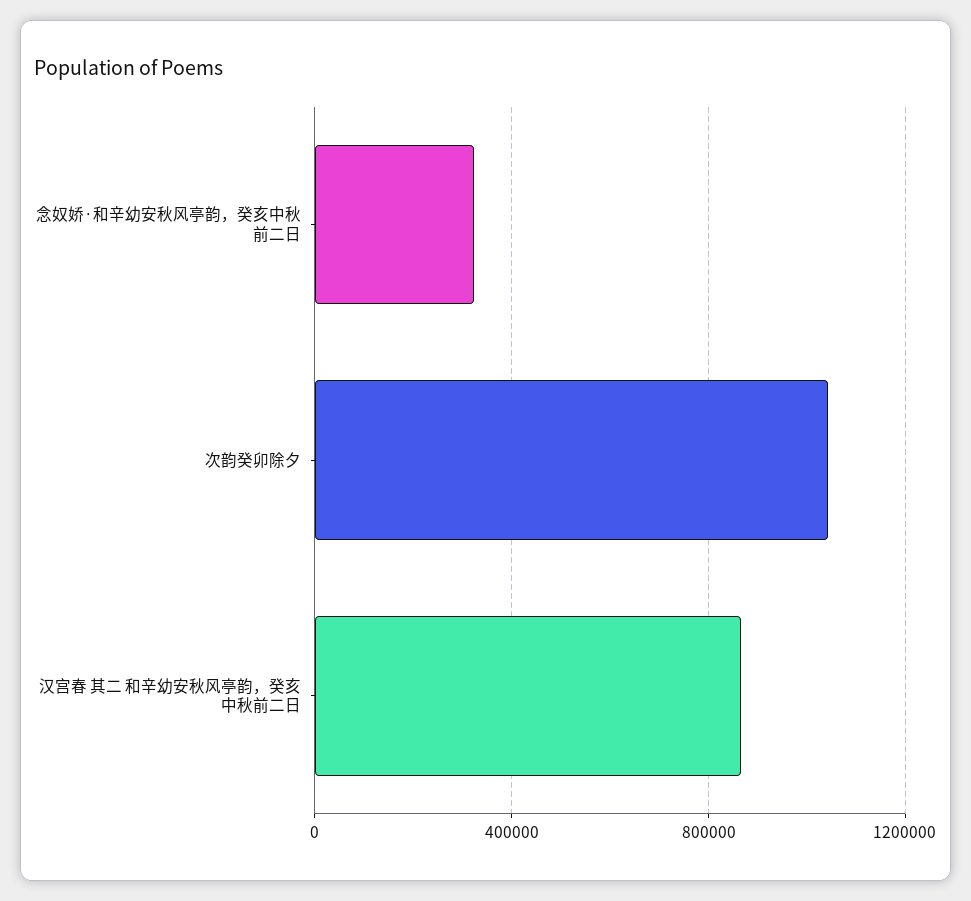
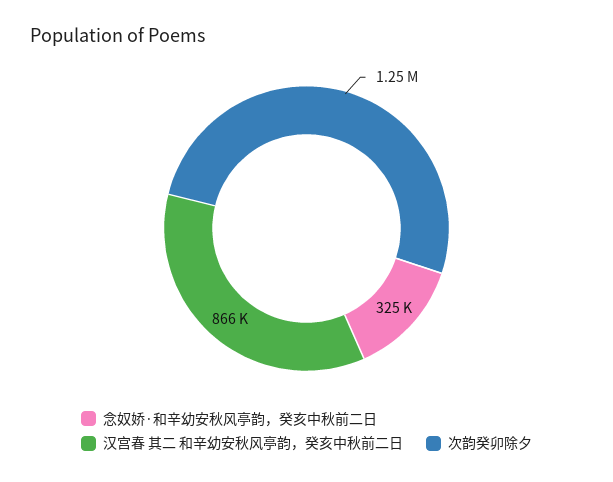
次韵癸卯除夕: 1050000 -> 1250000

